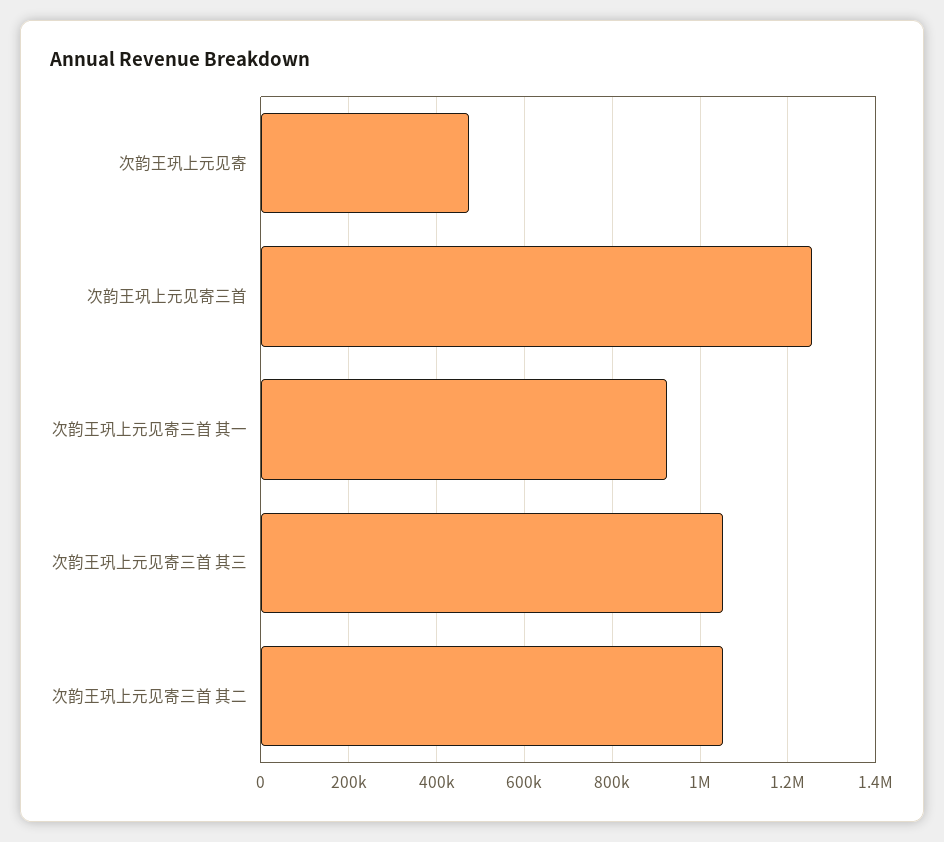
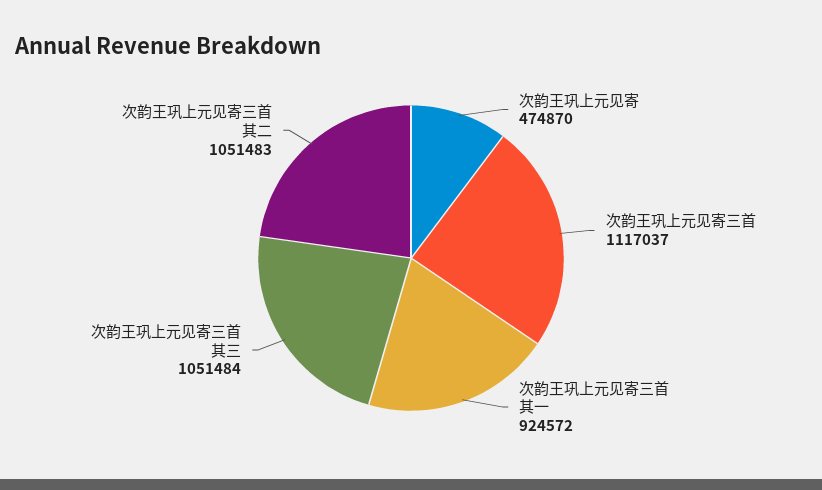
次韵王巩上元见寄三首: 1260000 -> 1117037

